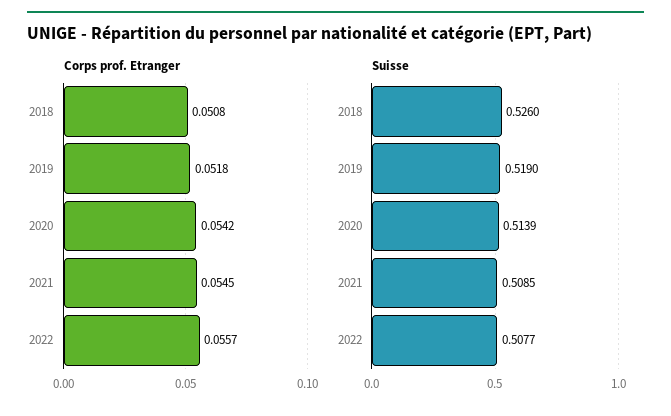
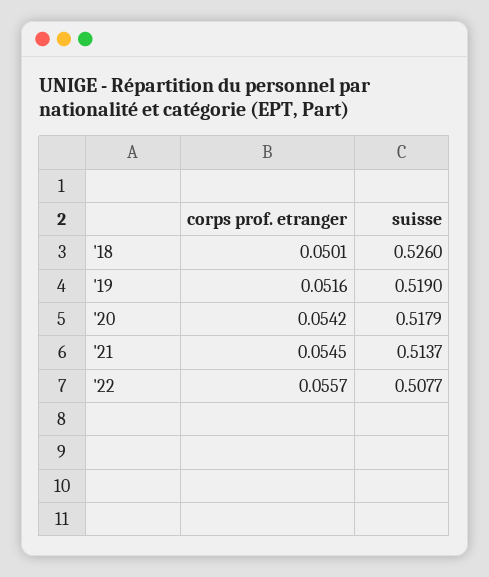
Corps prof. Etranger, 2018: 0.0508 -> 0.0501
Corps prof. Etranger, 2019: 0.0518 -> 0.0516
Suisse, 2020: 0.5139 -> 0.5179
Suisse, 2021: 0.5085 -> 0.5137

